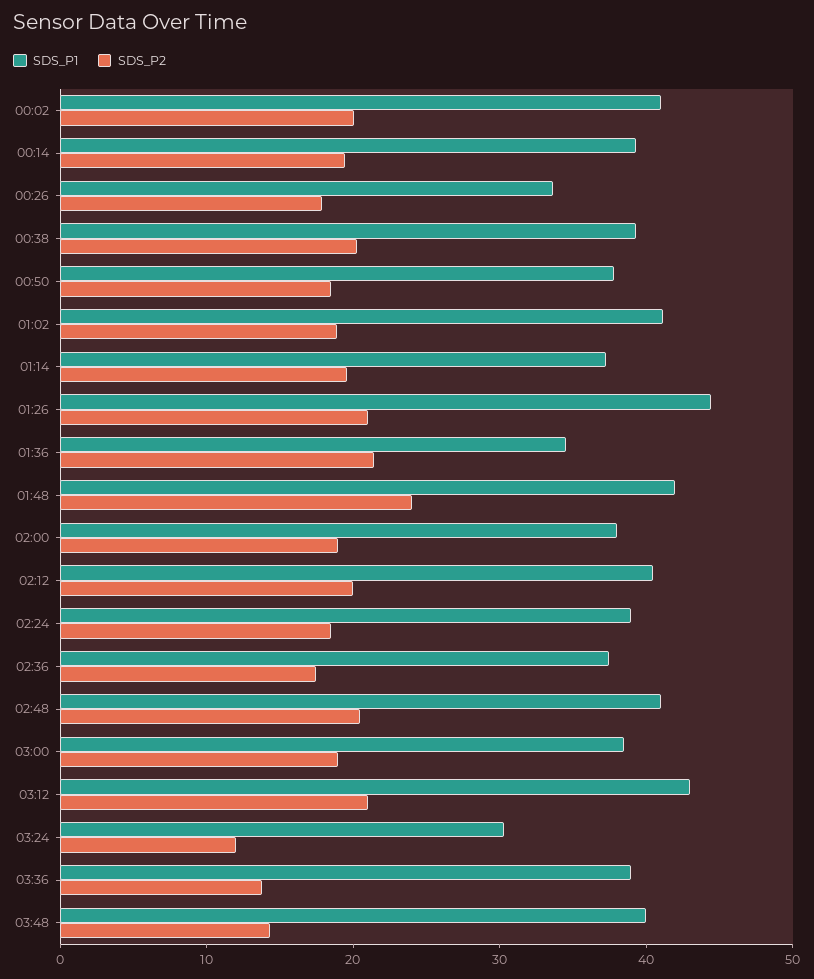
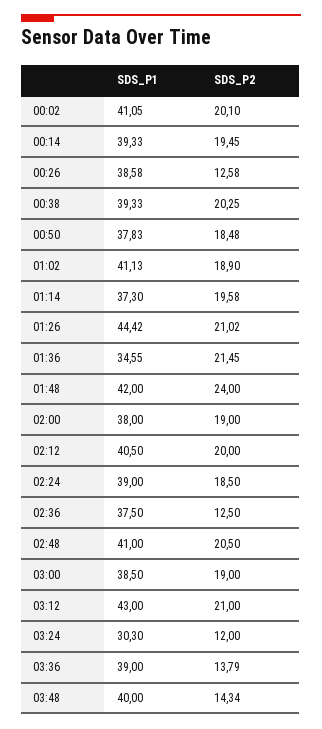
SDS_P1, 00:26: 34 -> 38.58
SDS_P2, 00:26: 18 -> 12.58
SDS_P2, 02:36: 18 -> 12.5

